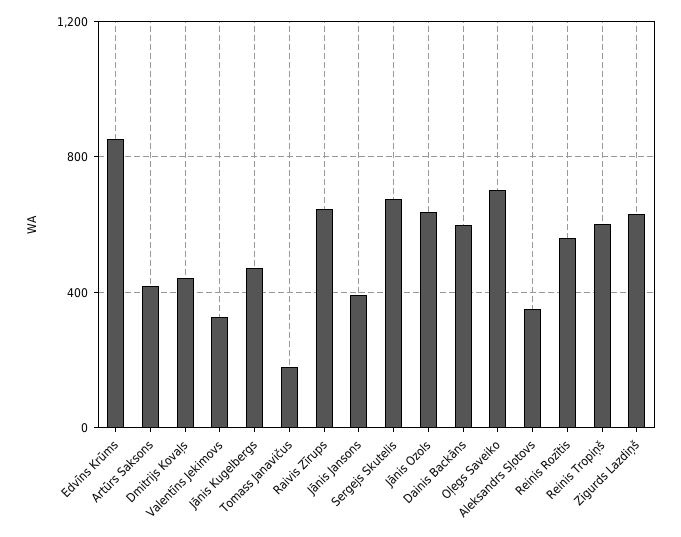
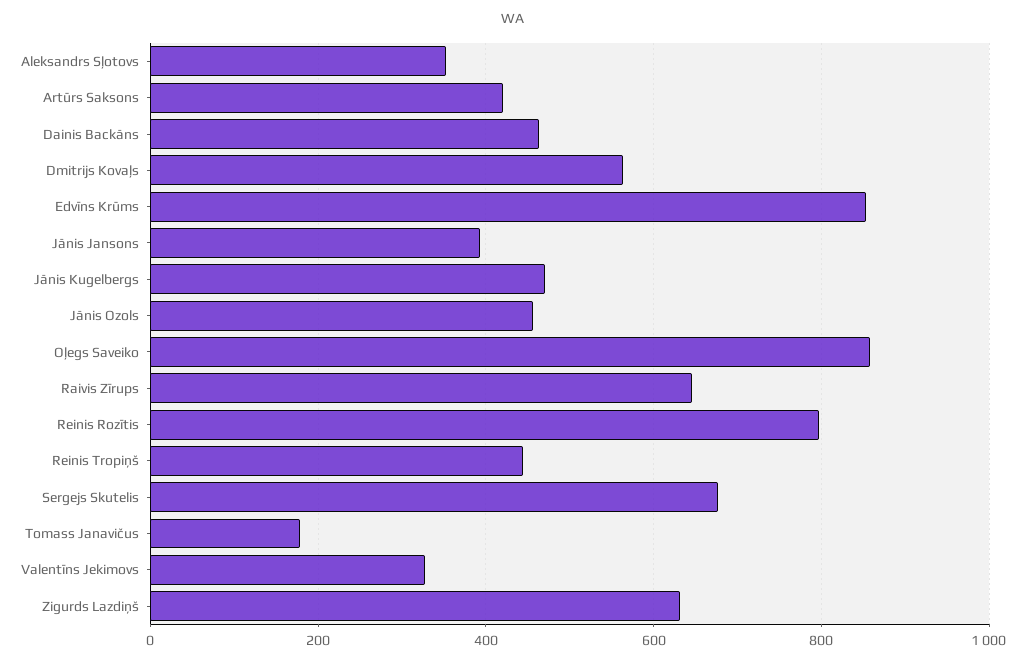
Dmitrijs Kovaļs: 450 -> 560
Jānis Ozols: 650 -> 460
Dainis Backāns: 600 -> 460
Oļegs Saveiko: 700 -> 860
Reinis Rozītis: 550 -> 800
Reinis Tropiņš: 600 -> 440

